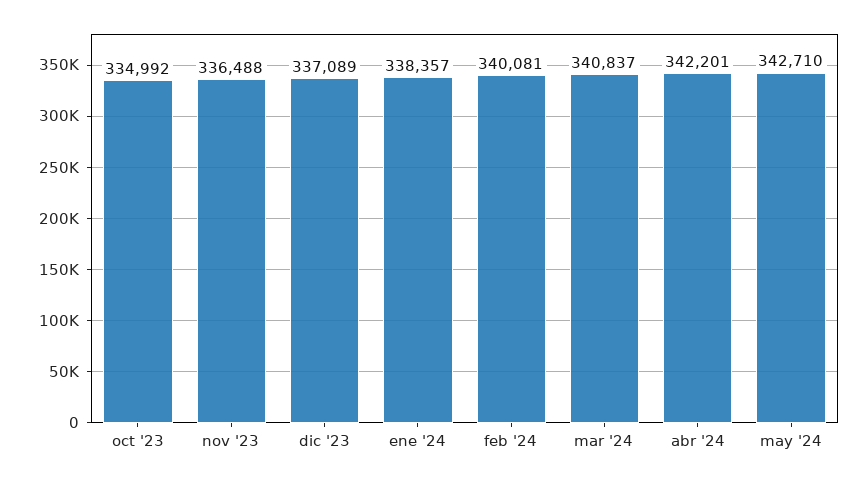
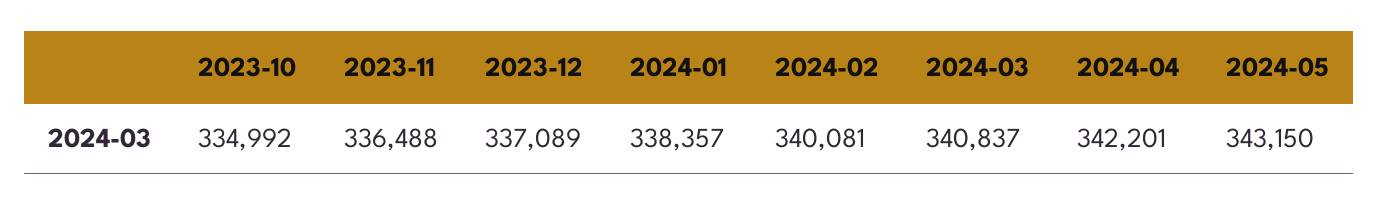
may '24: 342710 -> 343150

